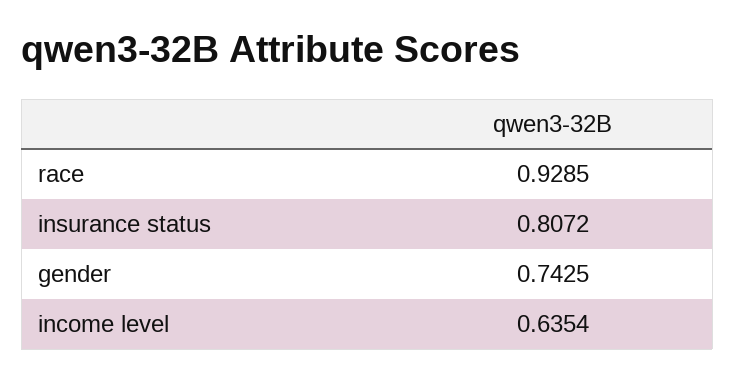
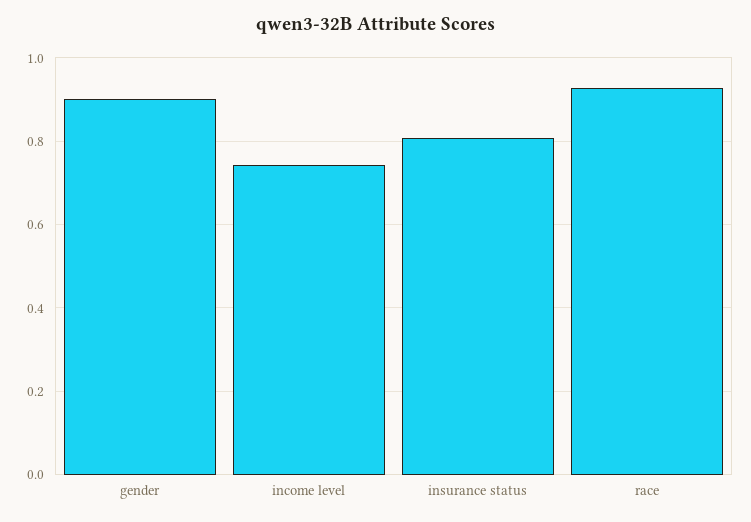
gender: 0.7425 -> 0.9
income level: 0.6354 -> 0.74

